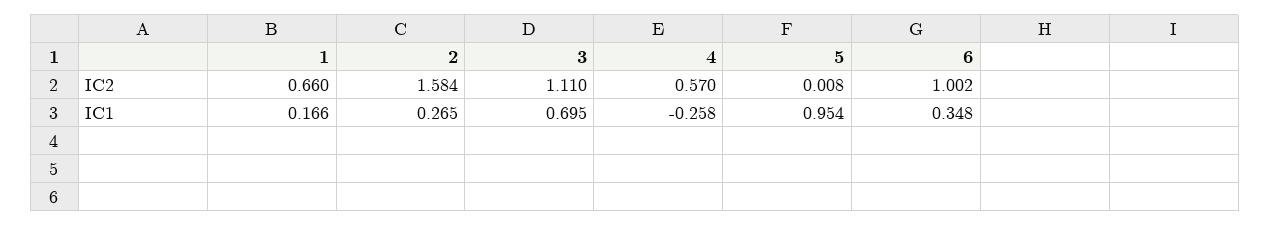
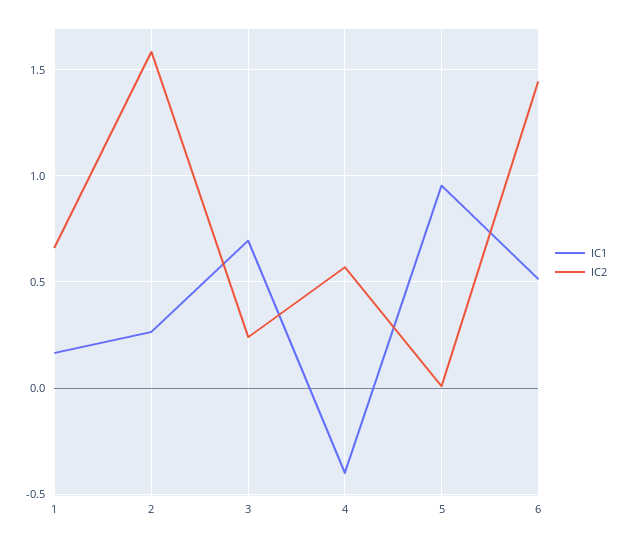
IC2, 3: 1.11 -> 0.25
IC2, 6: 1.002 -> 1.45
IC1, 4: -0.258 -> -0.4
IC1, 6: 0.348 -> 0.5

